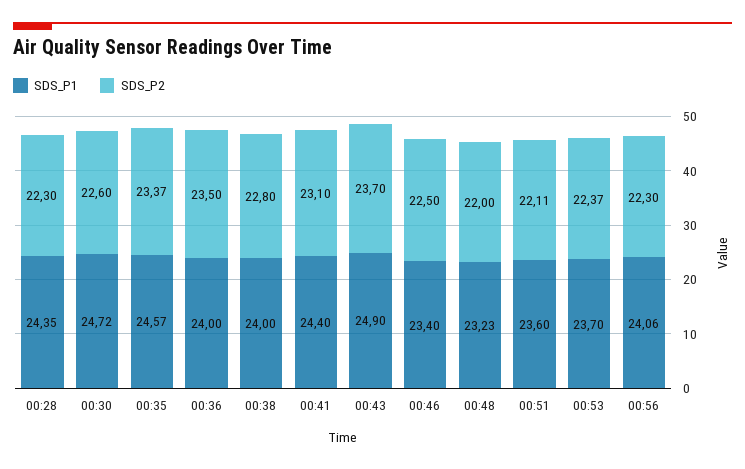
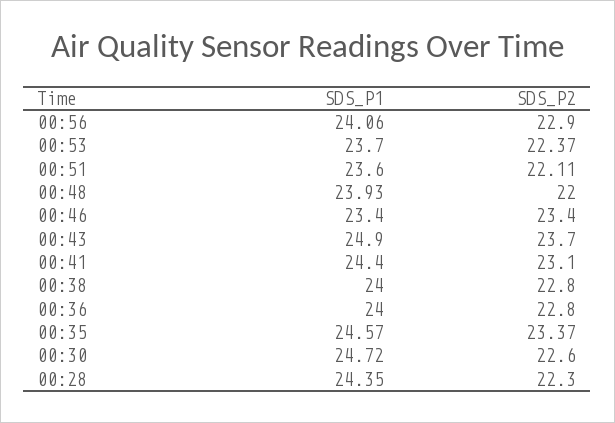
SDS_P2, 00:36: 23.5 -> 22.8
SDS_P2, 00:46: 22.5 -> 23.4
SDS_P1, 00:48: 23.23 -> 23.93
SDS_P2, 00:56: 22.3 -> 22.9

